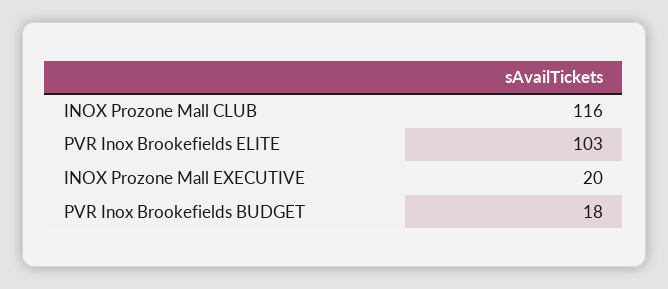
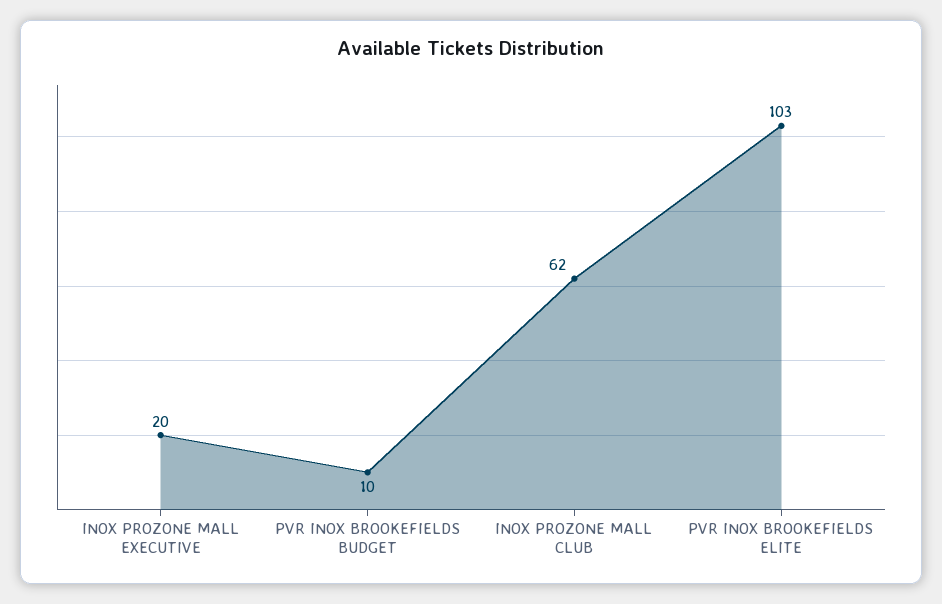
INOX Prozone Mall CLUB: 116 -> 62
PVR Inox Brookefields BUDGET: 18 -> 10

